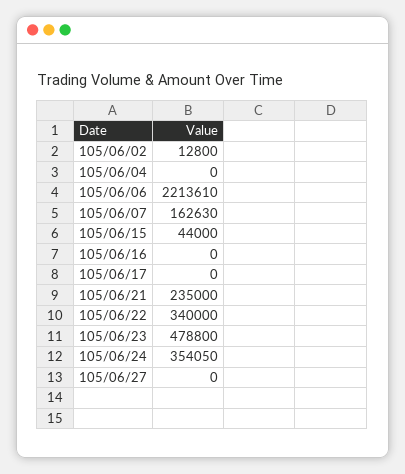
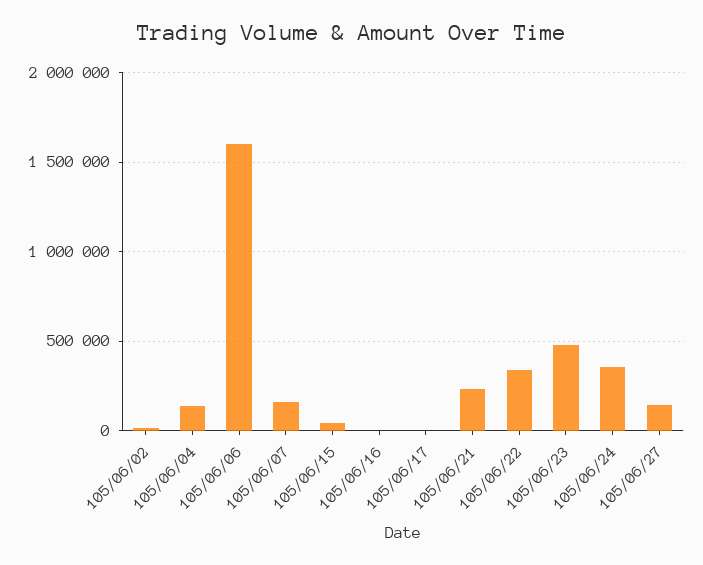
105/06/04: 0 -> 150000
105/06/06: 2213610 -> 1600000
105/06/27: 0 -> 150000

